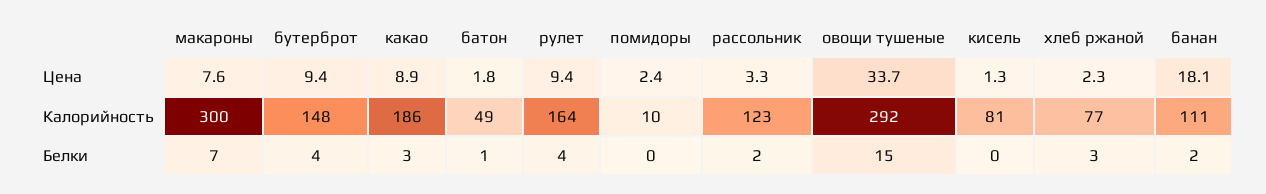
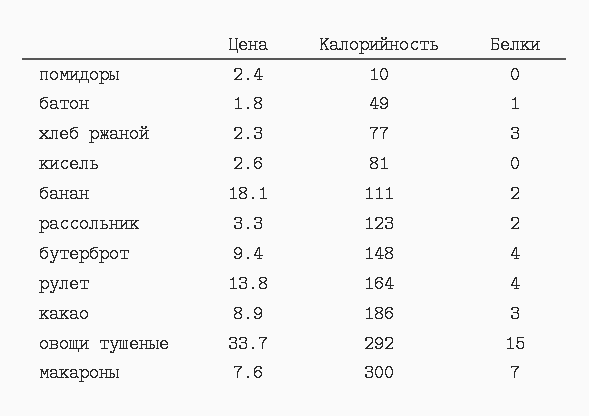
рулет, Цена: 9.4 -> 13.8
кисель, Цена: 1.3 -> 2.6

